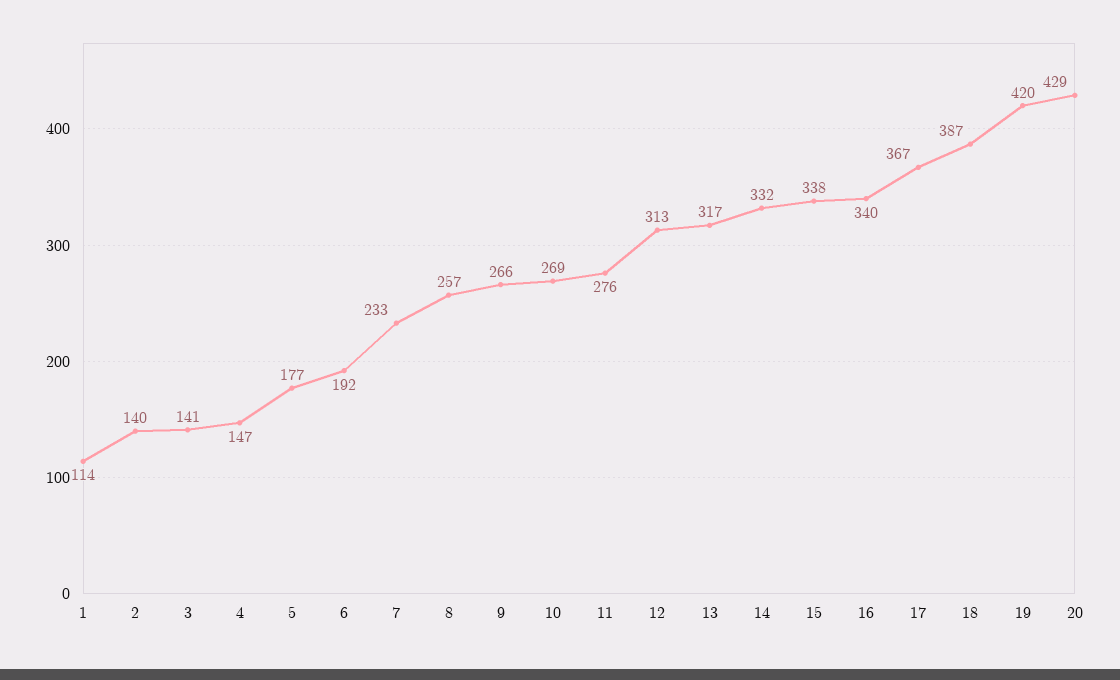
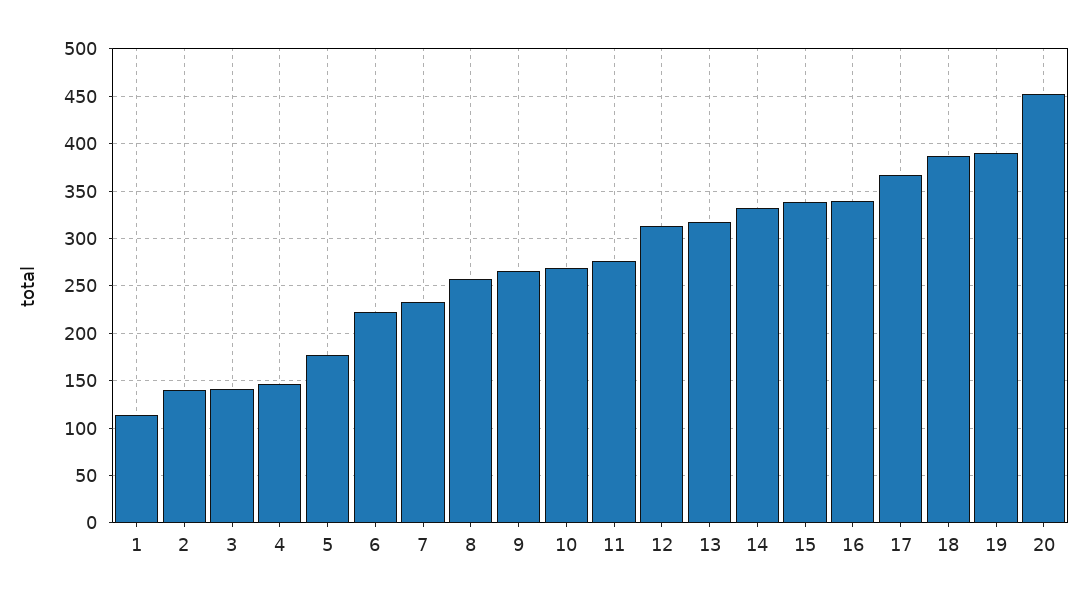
6: 192 -> 220
19: 420 -> 390
20: 429 -> 450

